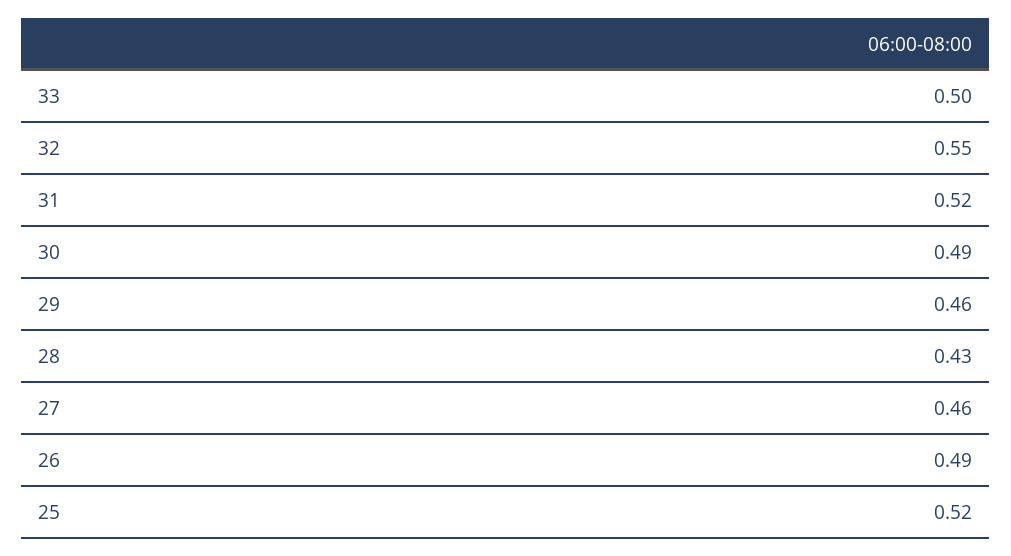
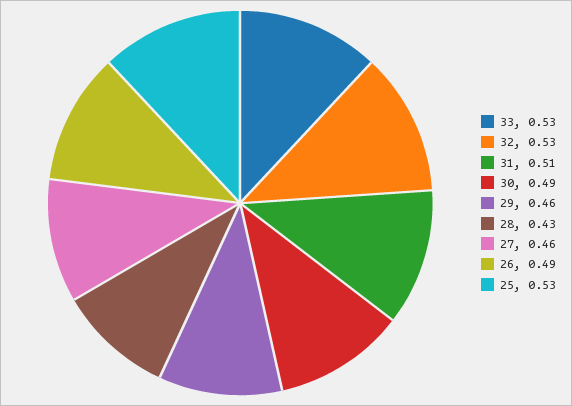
33: 0.5 -> 0.53
32: 0.55 -> 0.53
31: 0.52 -> 0.51
25: 0.52 -> 0.53

